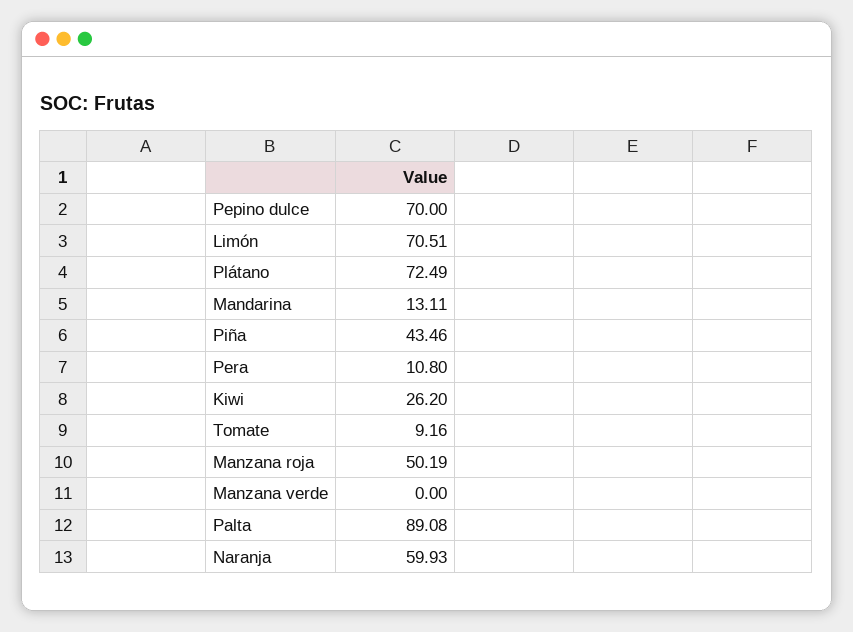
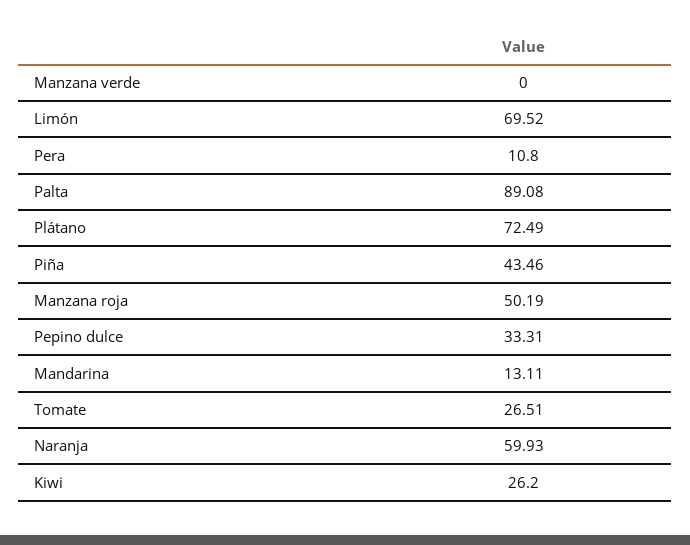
Pepino dulce: 70 -> 33.31
Limón: 70.51 -> 69.52
Tomate: 9.16 -> 26.51

